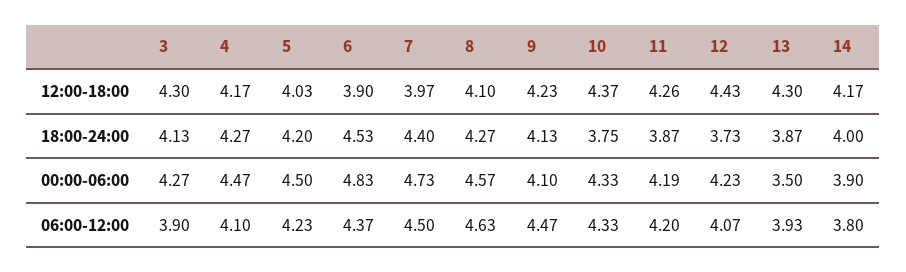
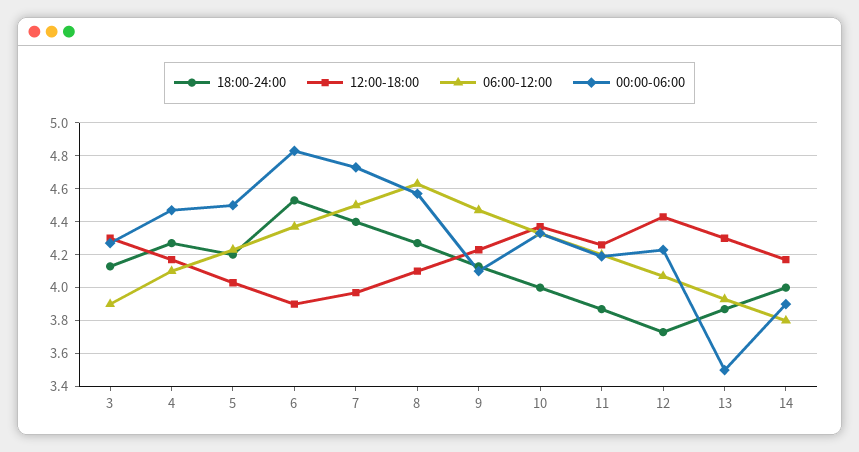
18:00-24:00, 10: 3.75 -> 4

